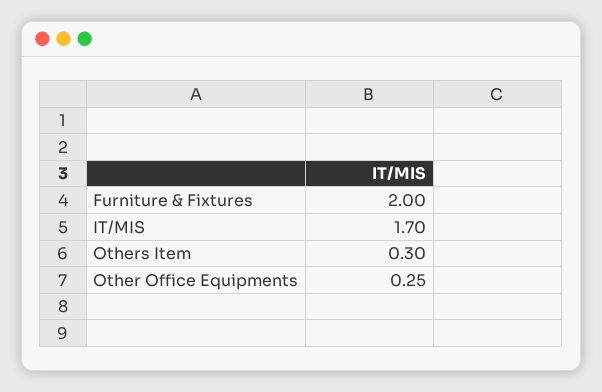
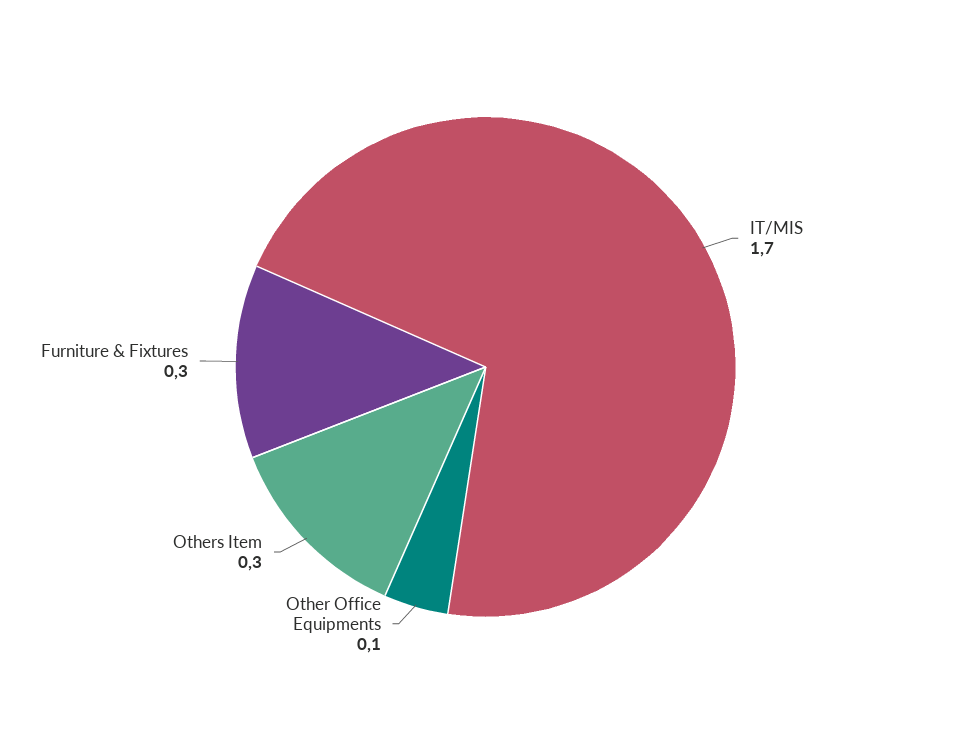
Furniture & Fixtures: 2 -> 0.3
Other Office Equipments: 0.25 -> 0.1

